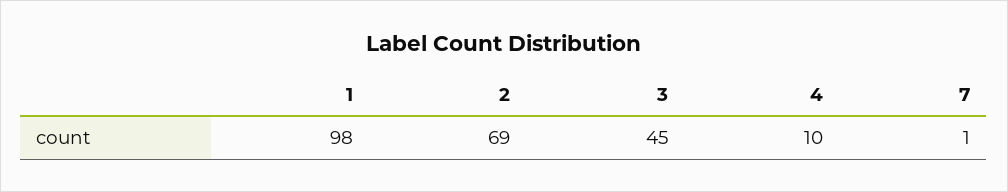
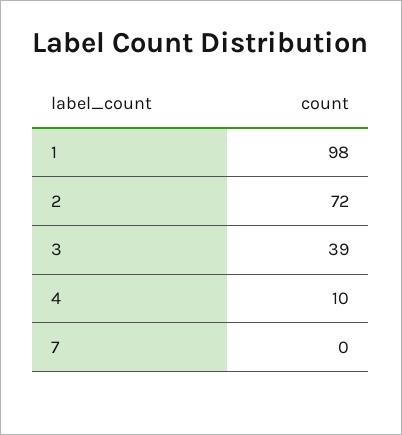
2: 69 -> 72
3: 45 -> 39
7: 1 -> 0

